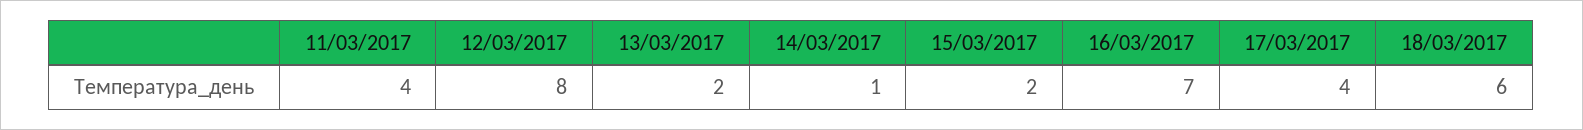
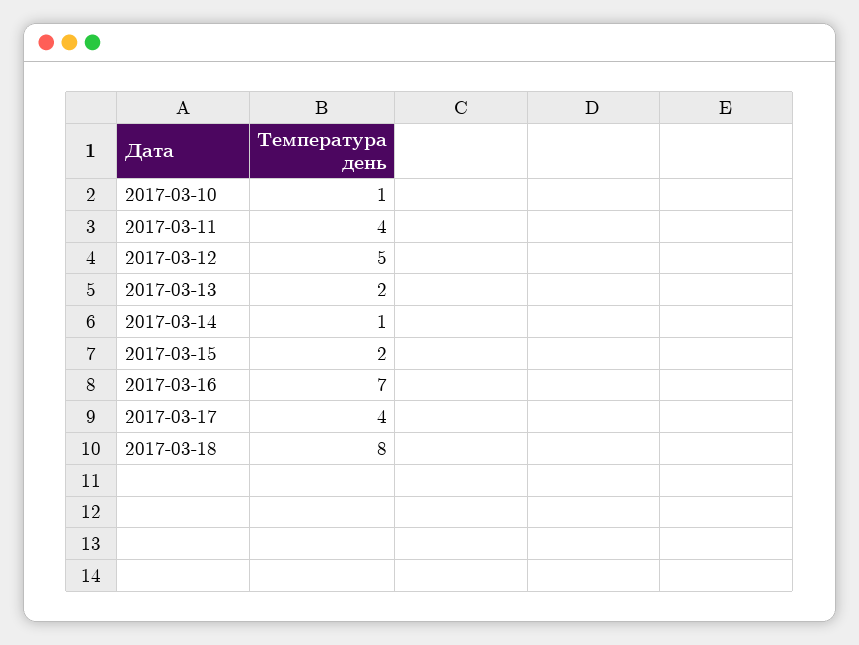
12/03/2017: 8 -> 5
18/03/2017: 6 -> 8
2017-03-10: none -> 1

